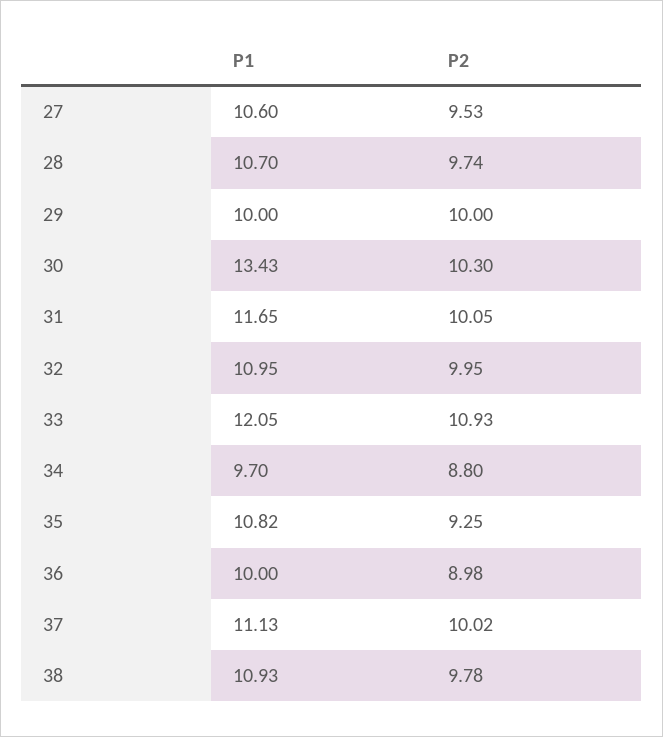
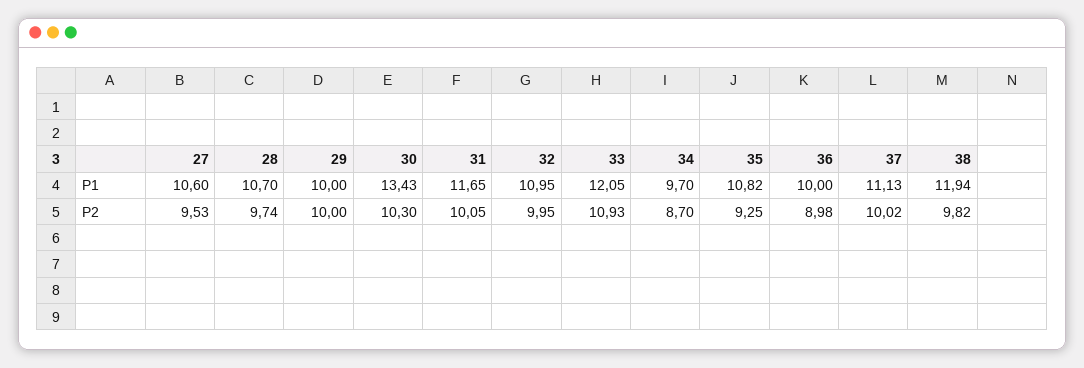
P2, 34: 8.8 -> 8.7
P1, 38: 10.93 -> 11.94
P2, 38: 9.78 -> 9.82

